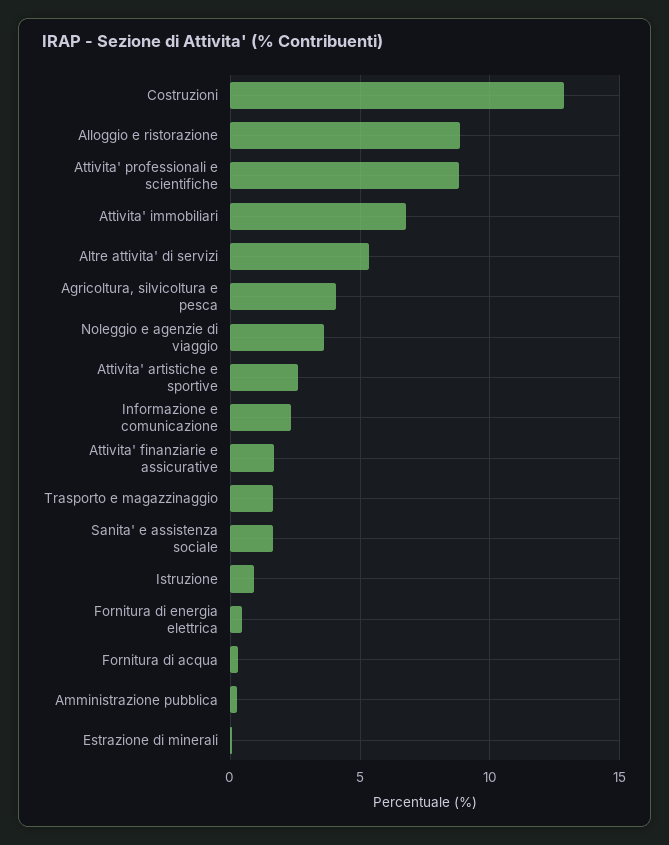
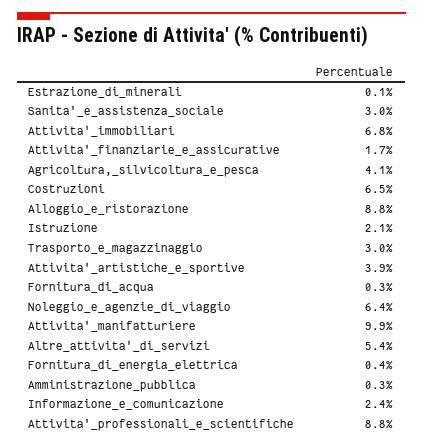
Costruzioni: 13 -> 6.5
Noleggio e agenzie di viaggio: 3.5 -> 6.4
Attivita' artistiche e sportive: 2.5 -> 3.9
Trasporto e magazzinaggio: 1.5 -> 3
Sanita' e assistenza sociale: 1.5 -> 3
Istruzione: 1 -> 2.1
Attivita'_manifatturiere: none -> 9.9

